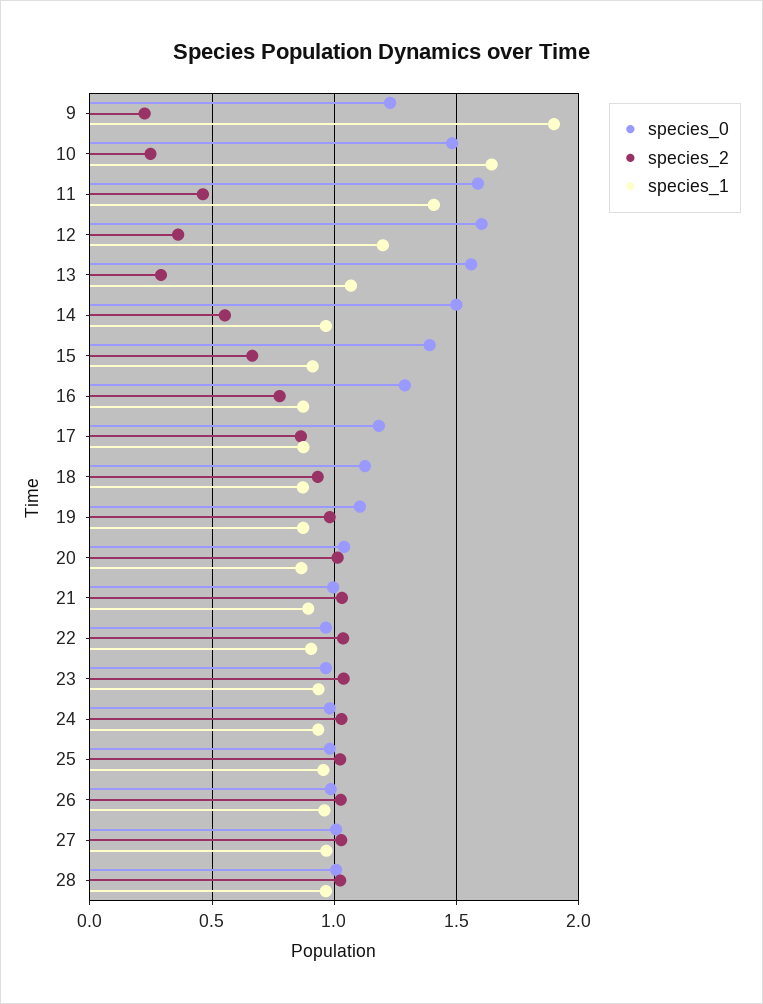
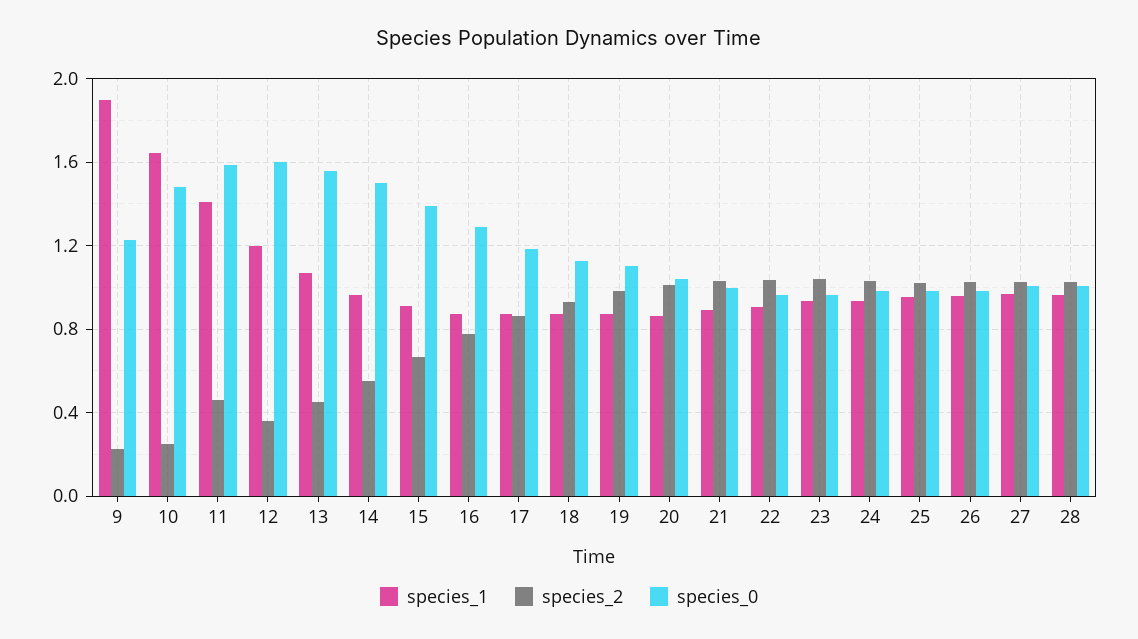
species_2, 13: 0.3 -> 0.45

